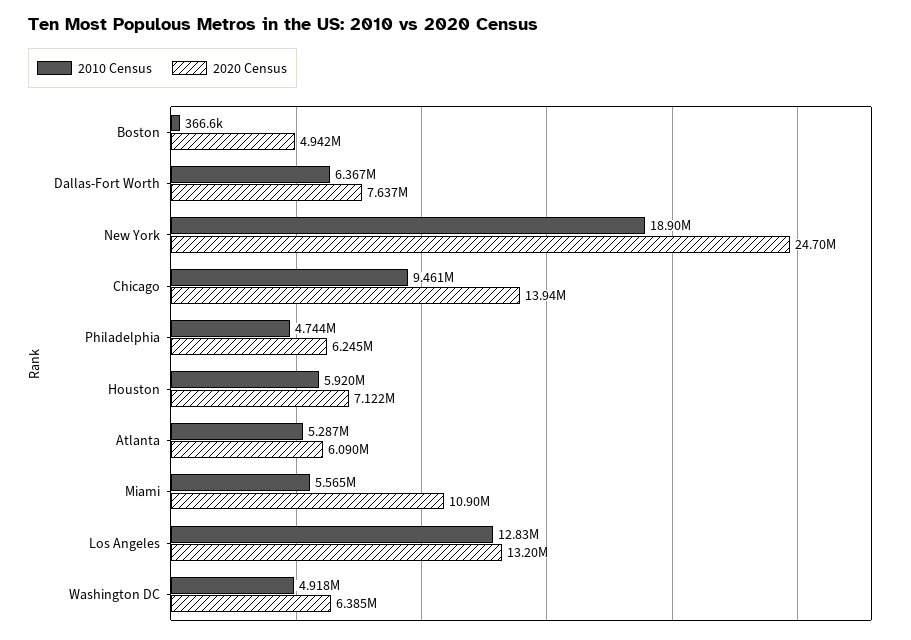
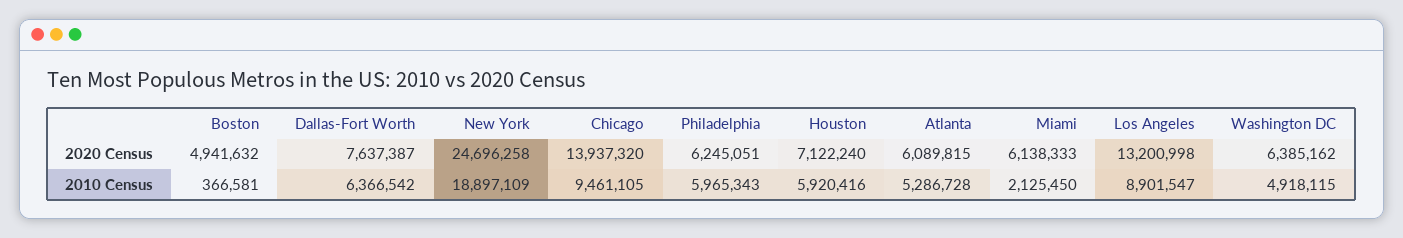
2010 Census, Philadelphia: 4744000 -> 5965343
2010 Census, Miami: 5565000 -> 2125450
2020 Census, Miami: 10900000 -> 6138333
2010 Census, Los Angeles: 12830000 -> 8901547

